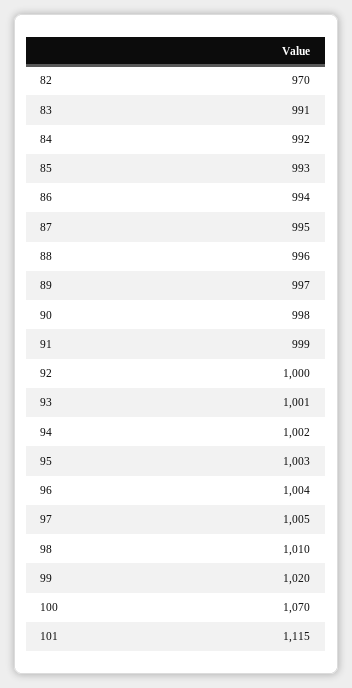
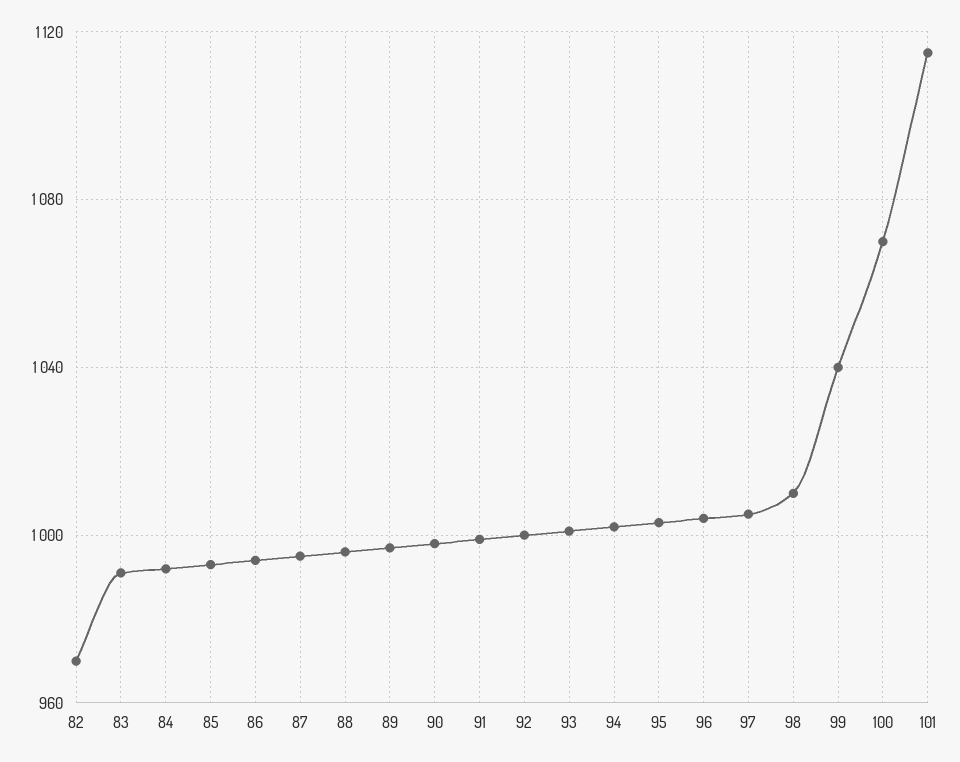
99: 1020 -> 1040

